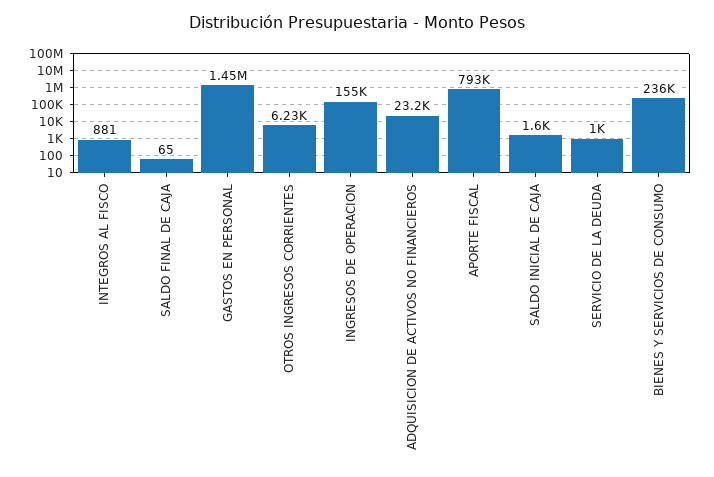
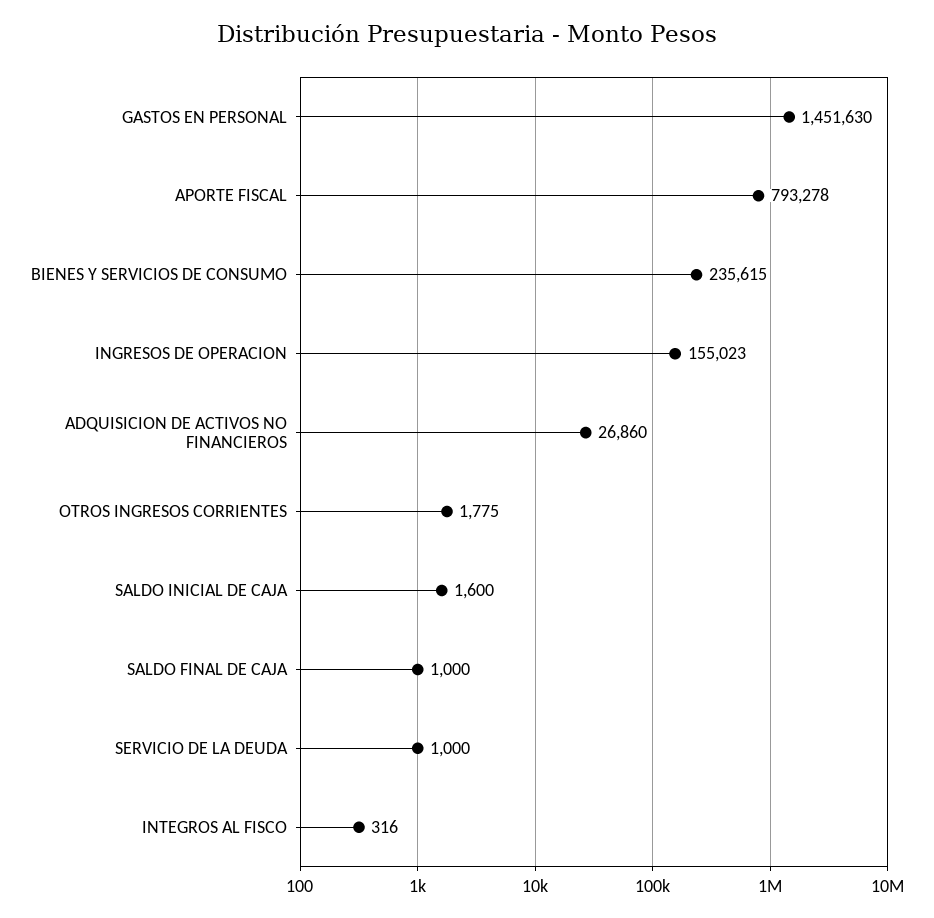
INTEGROS AL FISCO: 881 -> 316
SALDO FINAL DE CAJA: 65 -> 1000
OTROS INGRESOS CORRIENTES: 6230 -> 1775
ADQUISICION DE ACTIVOS NO FINANCIEROS: 23200 -> 26860

